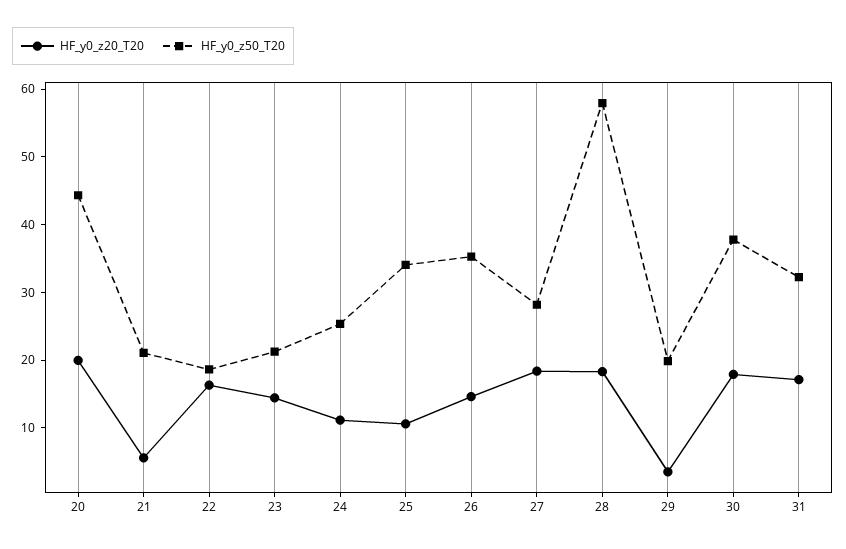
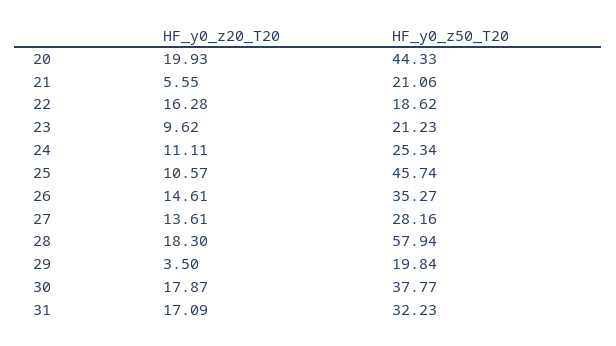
HF_y0_z20_T20, 23: 14 -> 9.62
HF_y0_z50_T20, 25: 34 -> 45.74
HF_y0_z20_T20, 27: 18 -> 13.61

